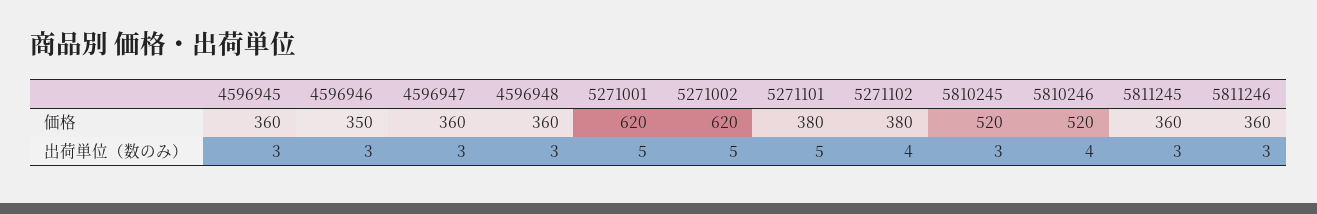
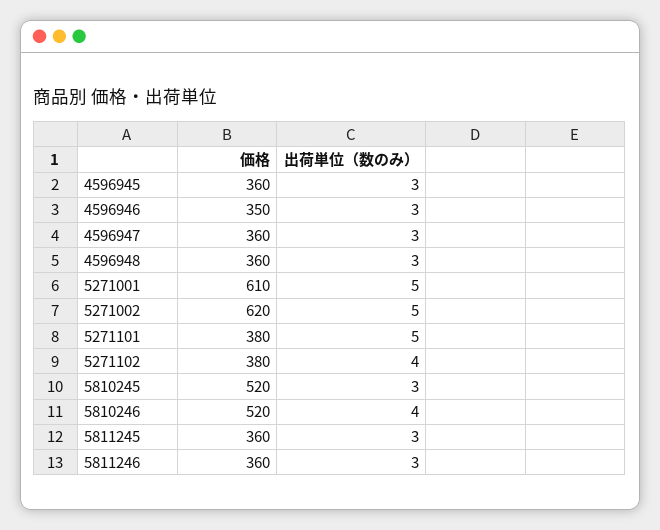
5271001, 価格: 620 -> 610

